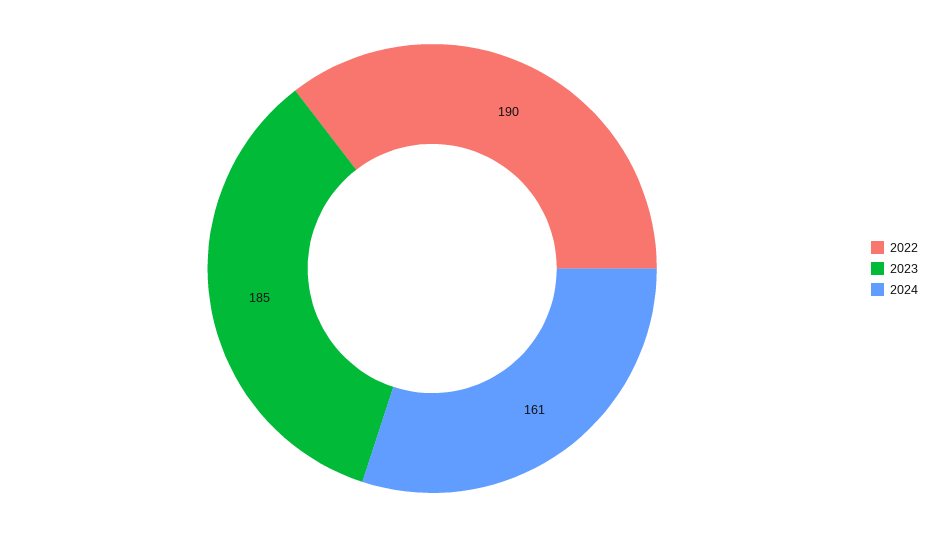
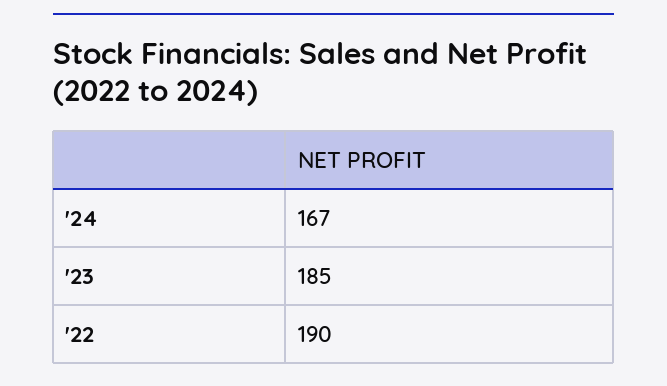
2024: 161 -> 167

